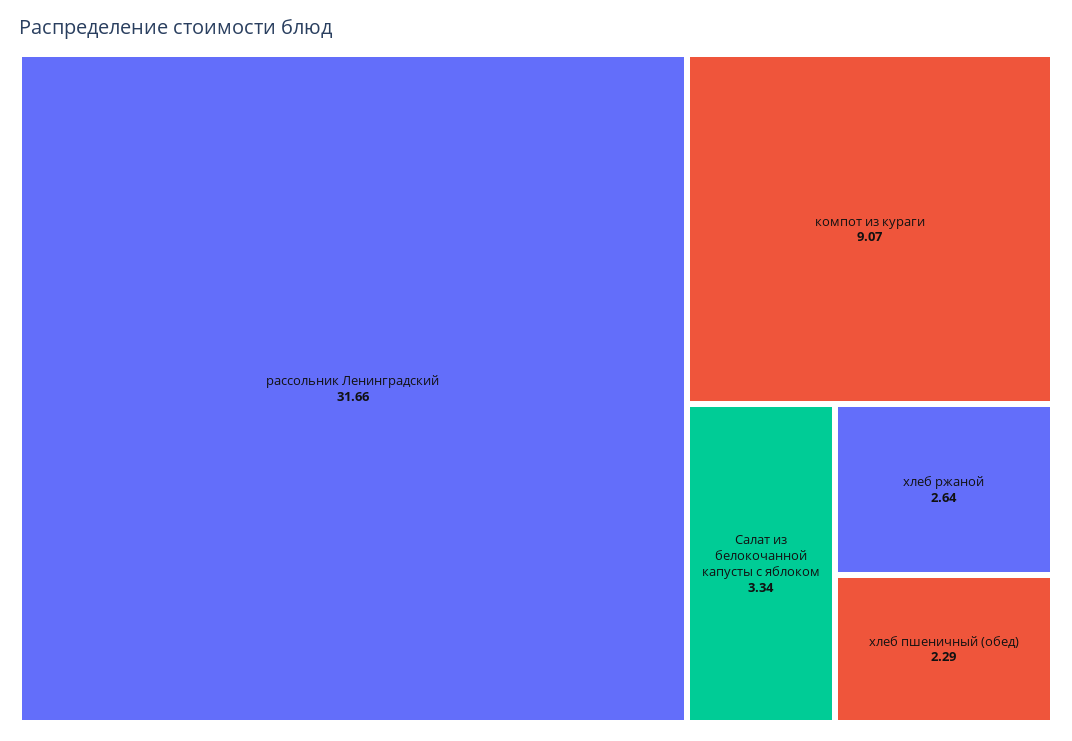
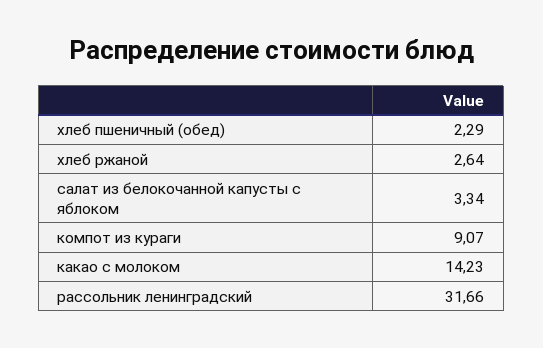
какао с молоком: none -> 14.23

